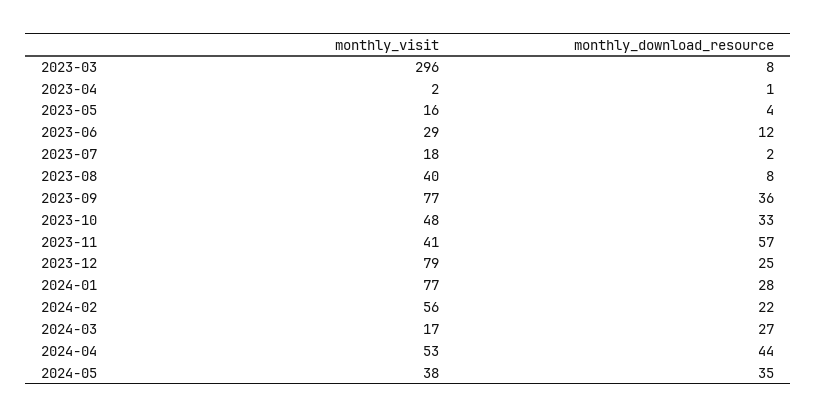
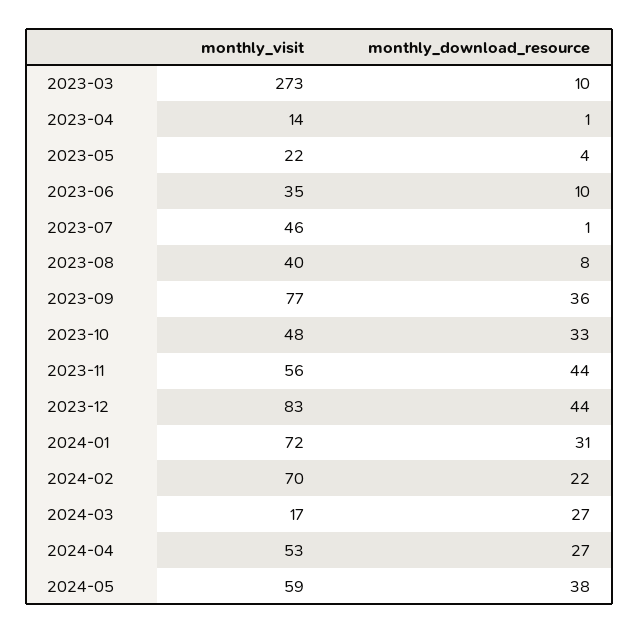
monthly_visit, 2023-03: 296 -> 273
monthly_download_resource, 2023-03: 8 -> 10
monthly_visit, 2023-04: 2 -> 14
monthly_visit, 2023-05: 16 -> 22
monthly_visit, 2023-06: 29 -> 35
monthly_download_resource, 2023-06: 12 -> 10
monthly_visit, 2023-07: 18 -> 46
monthly_download_resource, 2023-07: 2 -> 1
monthly_visit, 2023-11: 41 -> 56
monthly_download_resource, 2023-11: 57 -> 44
monthly_visit, 2023-12: 79 -> 83
monthly_download_resource, 2023-12: 25 -> 44
monthly_visit, 2024-01: 77 -> 72
monthly_download_resource, 2024-01: 28 -> 31
monthly_visit, 2024-02: 56 -> 70
monthly_download_resource, 2024-04: 44 -> 27
monthly_visit, 2024-05: 38 -> 59
monthly_download_resource, 2024-05: 35 -> 38

